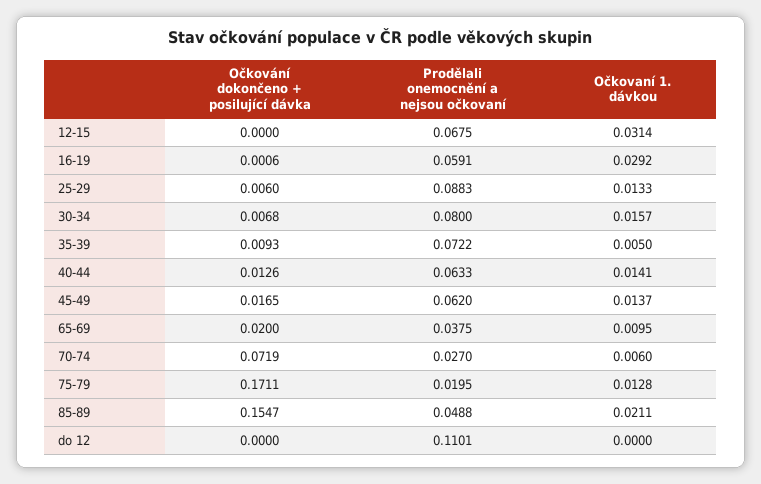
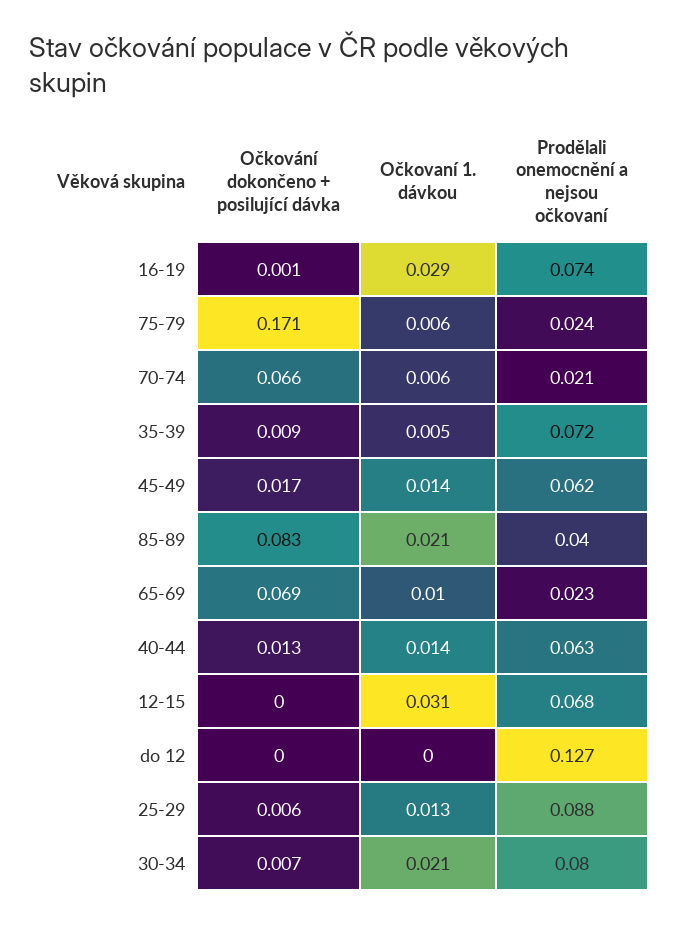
Prodělali onemocnění a nejsou očkovaní, 16-19: 0.0591 -> 0.074
Očkovaní 1. dávkou, 30-34: 0.0157 -> 0.021
Očkování dokončeno + posilující dávka, 65-69: 0.02 -> 0.069
Prodělali onemocnění a nejsou očkovaní, 65-69: 0.0375 -> 0.023
Očkování dokončeno + posilující dávka, 70-74: 0.0719 -> 0.066
Prodělali onemocnění a nejsou očkovaní, 70-74: 0.027 -> 0.021
Prodělali onemocnění a nejsou očkovaní, 75-79: 0.0195 -> 0.024
Očkovaní 1. dávkou, 75-79: 0.0128 -> 0.006
Očkování dokončeno + posilující dávka, 85-89: 0.1547 -> 0.083
Prodělali onemocnění a nejsou očkovaní, 85-89: 0.0488 -> 0.04
Prodělali onemocnění a nejsou očkovaní, do 12: 0.1101 -> 0.127

